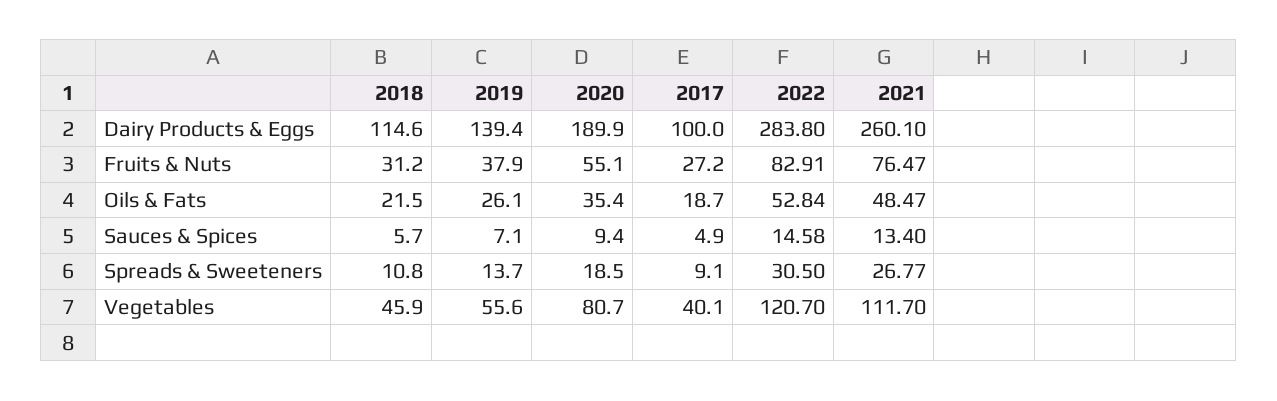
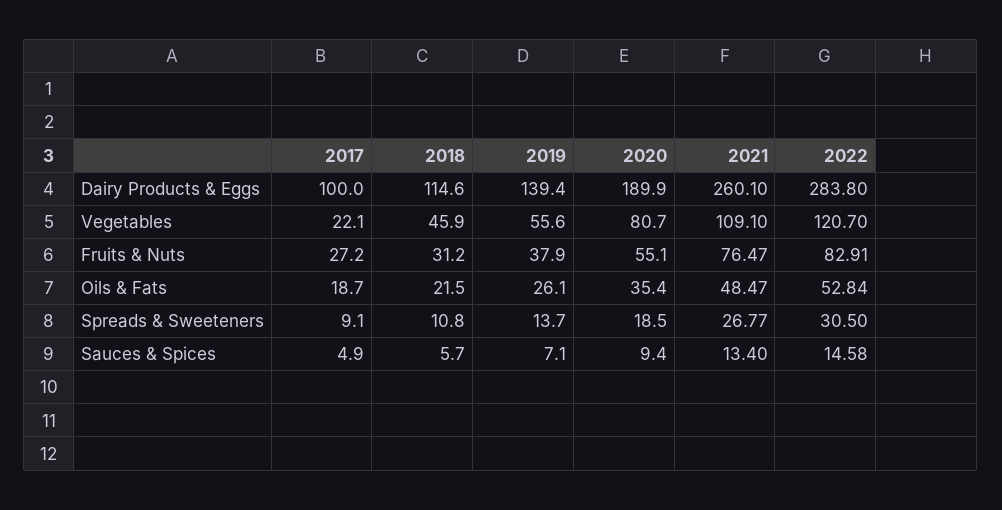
2017, Vegetables: 40.1 -> 22.1
2021, Vegetables: 111.7 -> 109.1

